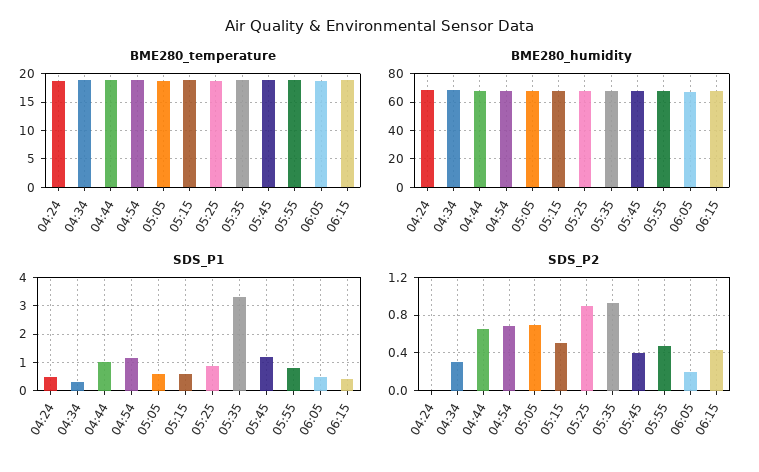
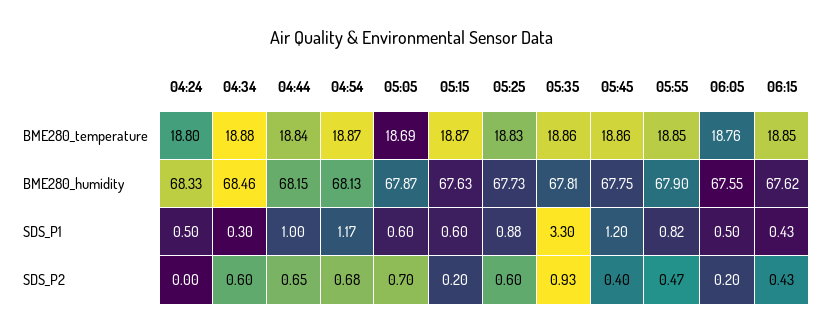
SDS_P2, 04:34: 0.3 -> 0.6
SDS_P2, 05:15: 0.5 -> 0.2
SDS_P2, 05:25: 0.9 -> 0.6

